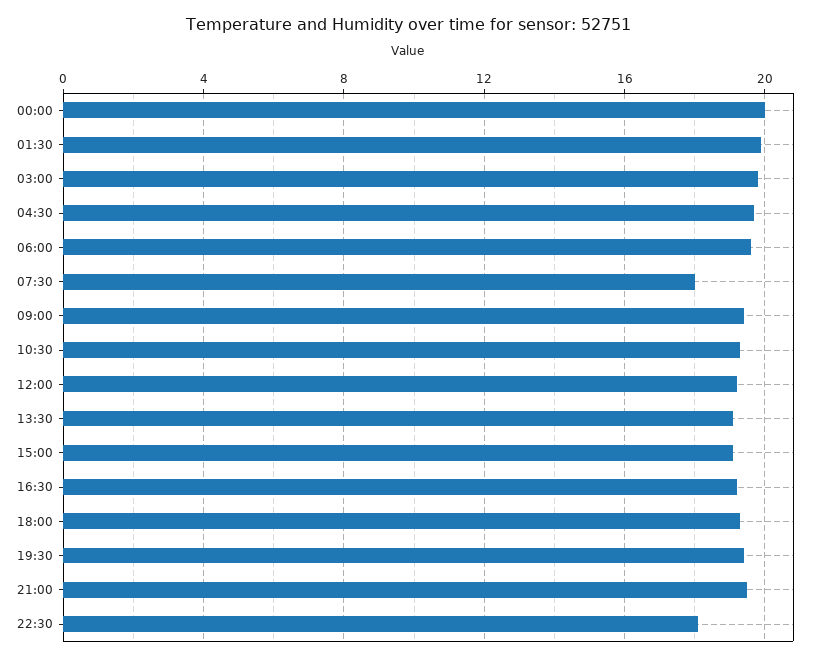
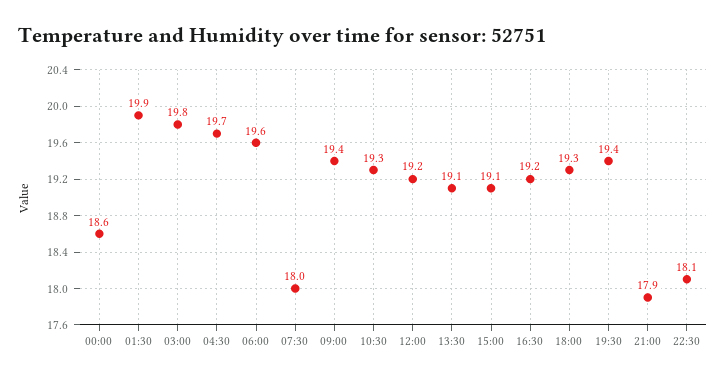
00:00: 20 -> 18.6
21:00: 19.5 -> 17.9

